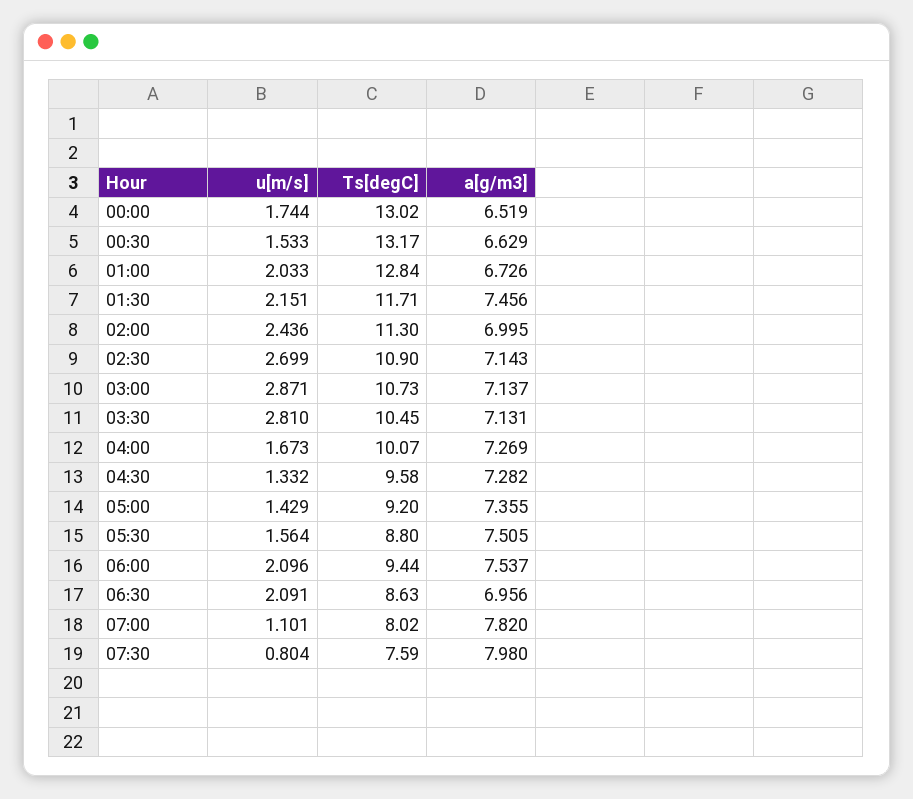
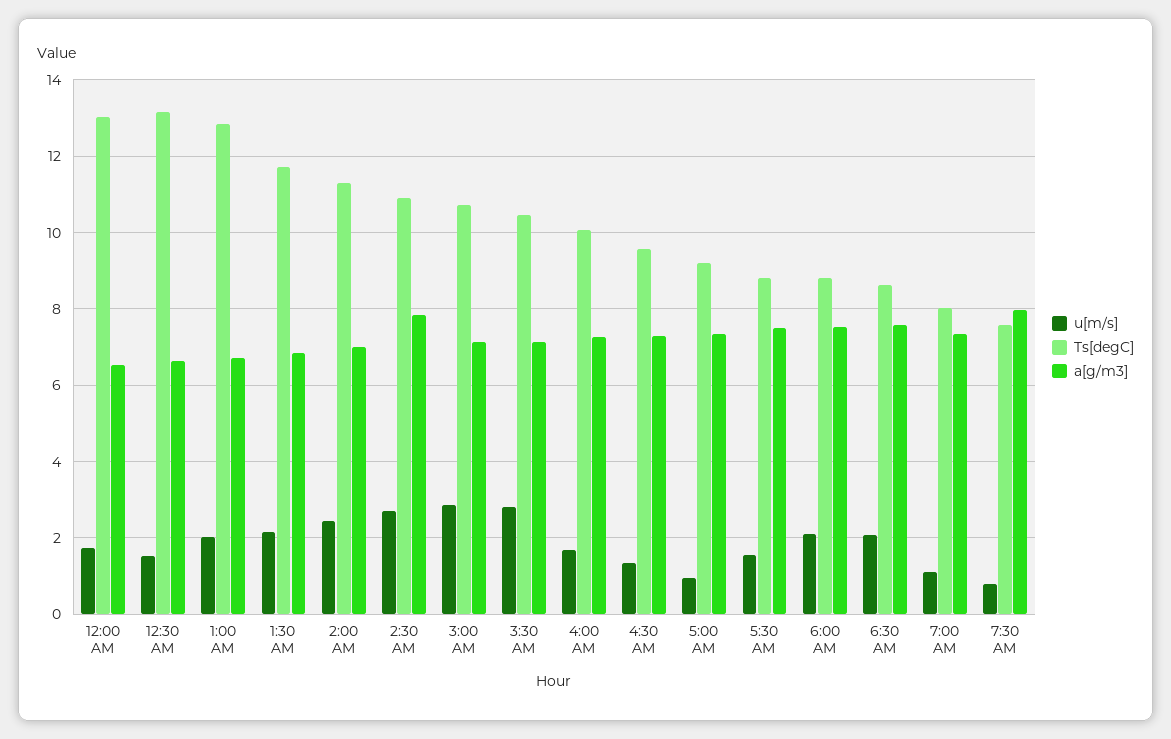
a[g/m3], 01:30: 7.456 -> 6.8
a[g/m3], 02:30: 7.143 -> 7.8
u[m/s], 05:00: 1.429 -> 1
Ts[degC], 06:00: 9.44 -> 8.8
a[g/m3], 06:30: 6.956 -> 7.6
a[g/m3], 07:00: 7.82 -> 7.4

